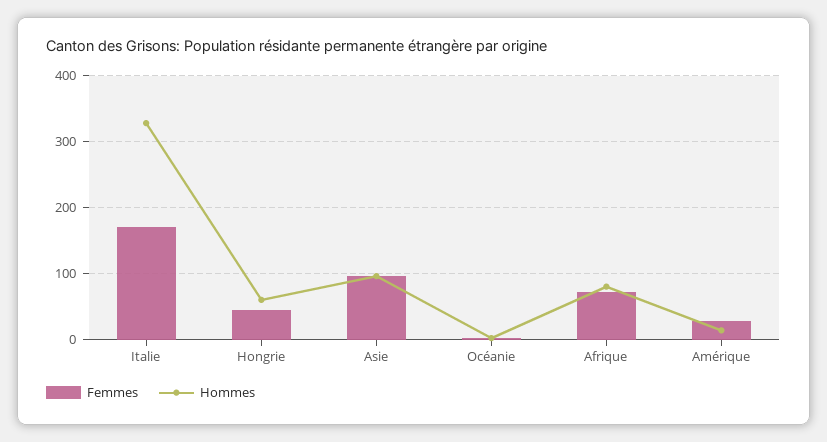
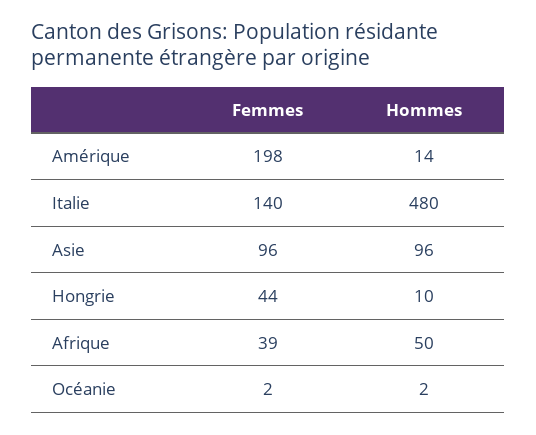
Femmes, Italie: 170 -> 140
Hommes, Italie: 330 -> 480
Hommes, Hongrie: 60 -> 10
Femmes, Afrique: 70 -> 39
Hommes, Afrique: 80 -> 50
Femmes, Amérique: 30 -> 198

